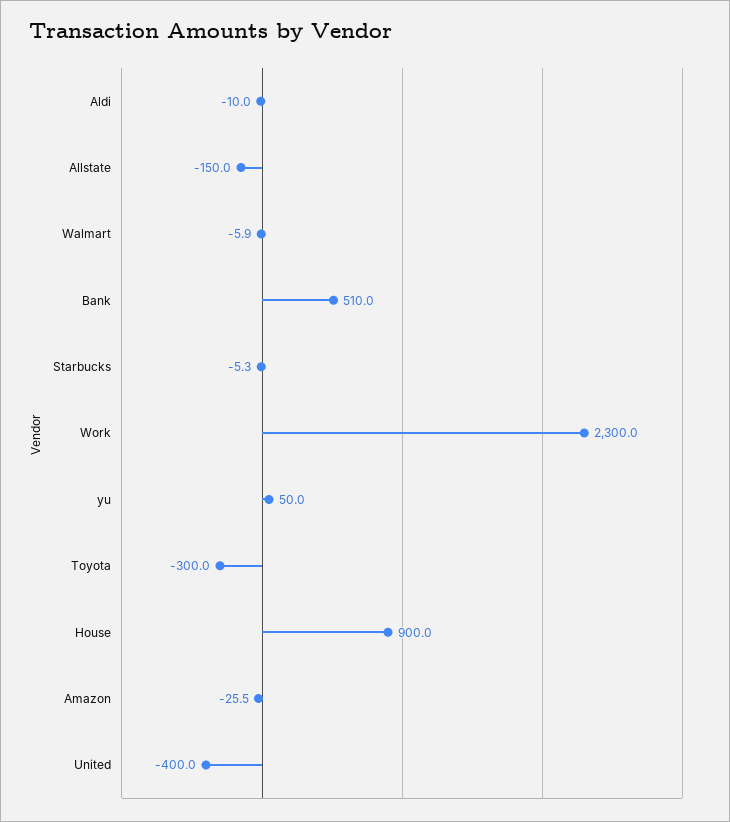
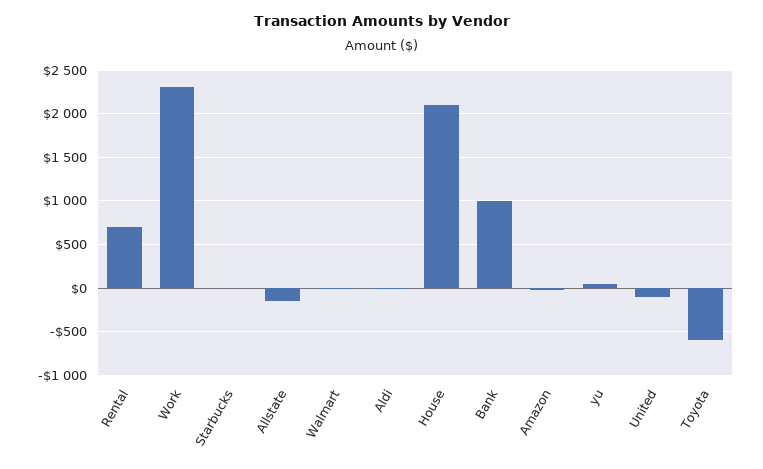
Bank: 510 -> 1000
Toyota: -300 -> -600
House: 900 -> 2100
United: -400 -> -100
Rental: none -> 700

